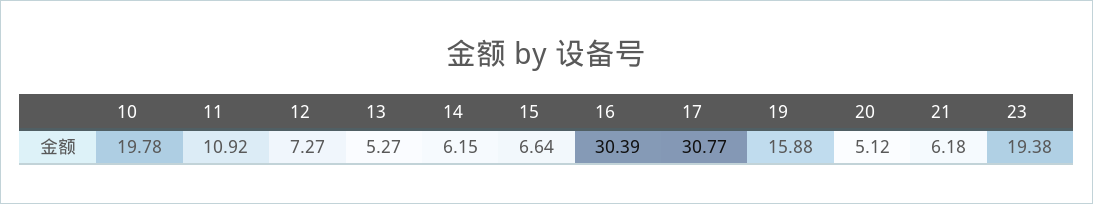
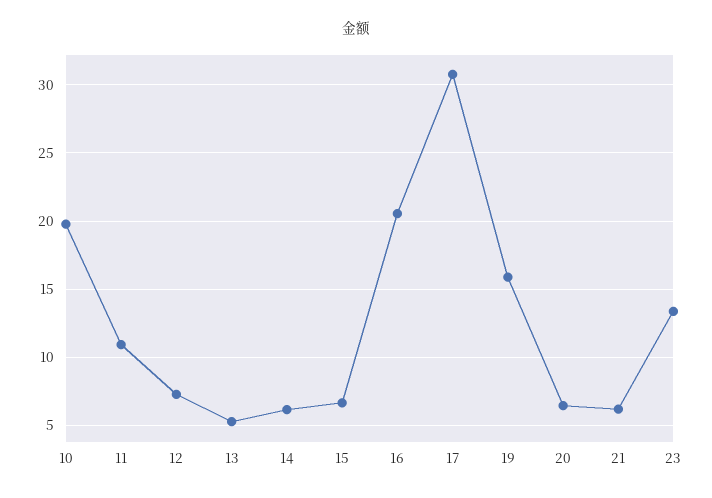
16: 30.39 -> 20.5
20: 5.12 -> 6.5
23: 19.38 -> 13.5

